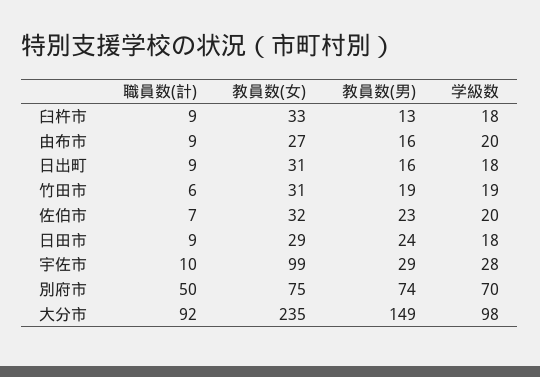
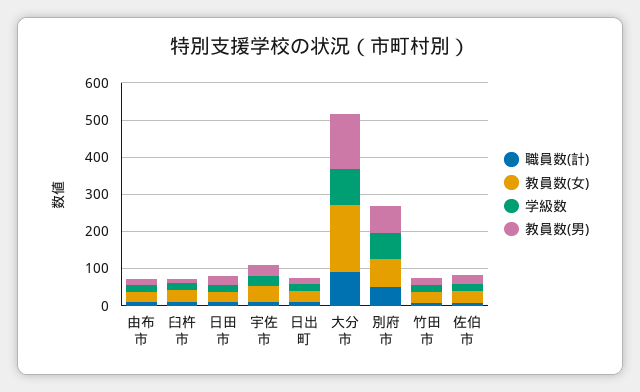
教員数(女), 宇佐市: 99 -> 50
教員数(女), 大分市: 235 -> 175

